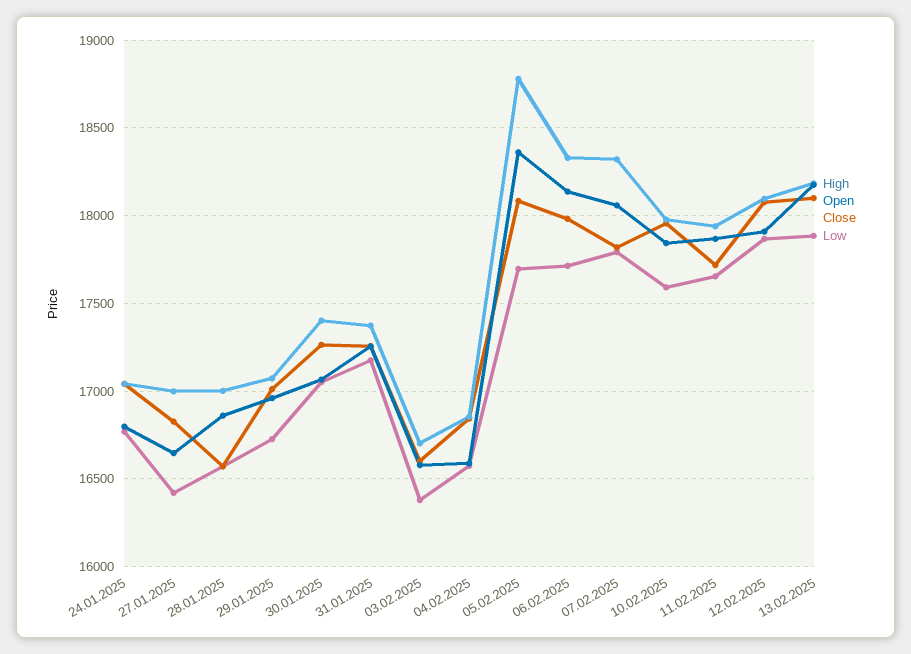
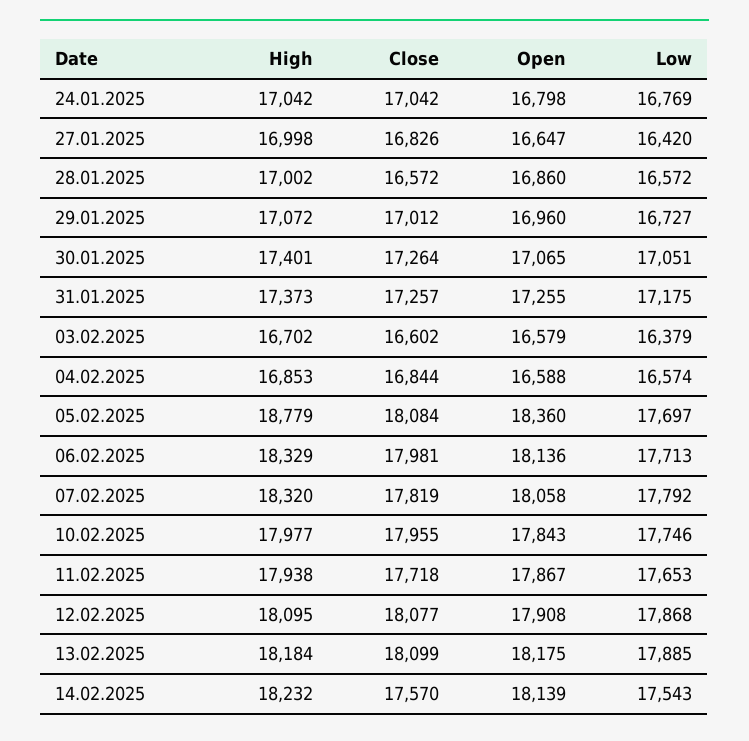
Low, 10.02.2025: 17600 -> 17746
High, 14.02.2025: none -> 18232
Close, 14.02.2025: none -> 17570
Open, 14.02.2025: none -> 18139
Low, 14.02.2025: none -> 17543

